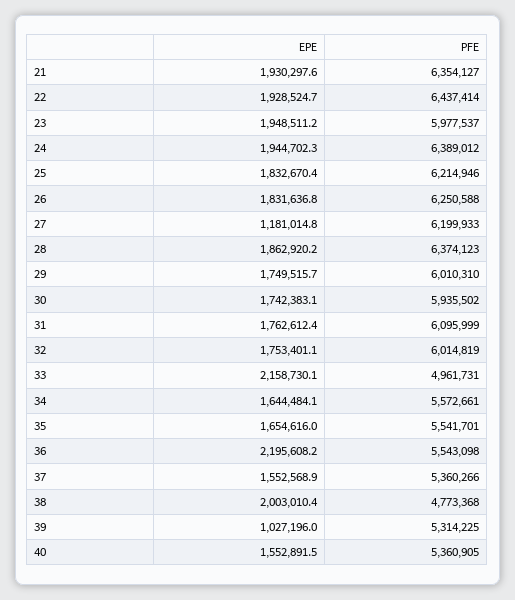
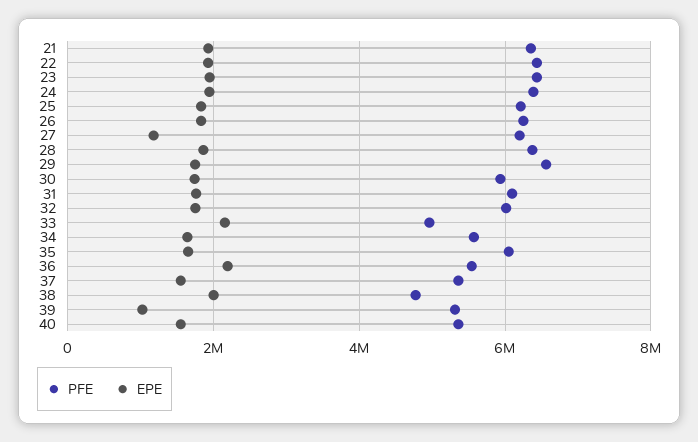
PFE, 23: 5977537 -> 6400000
PFE, 29: 6010310 -> 6600000
PFE, 35: 5541701 -> 6000000

